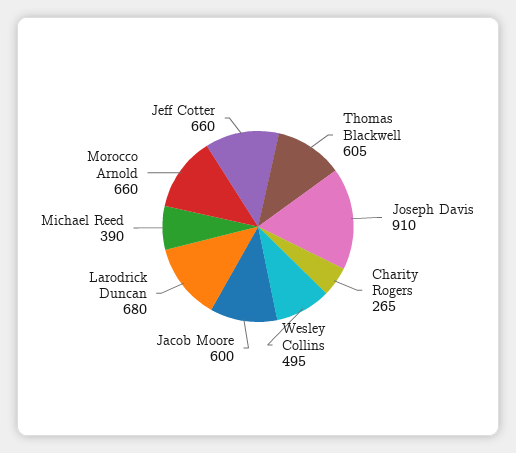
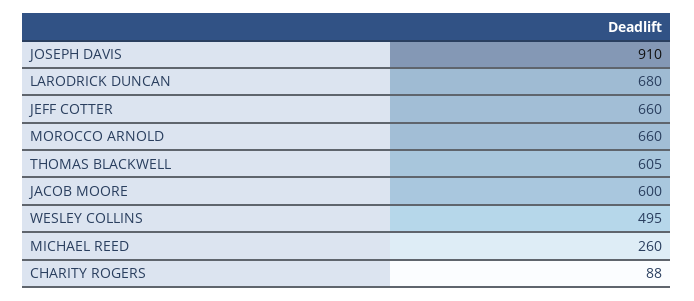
Charity Rogers: 265 -> 88
Michael Reed: 390 -> 260

